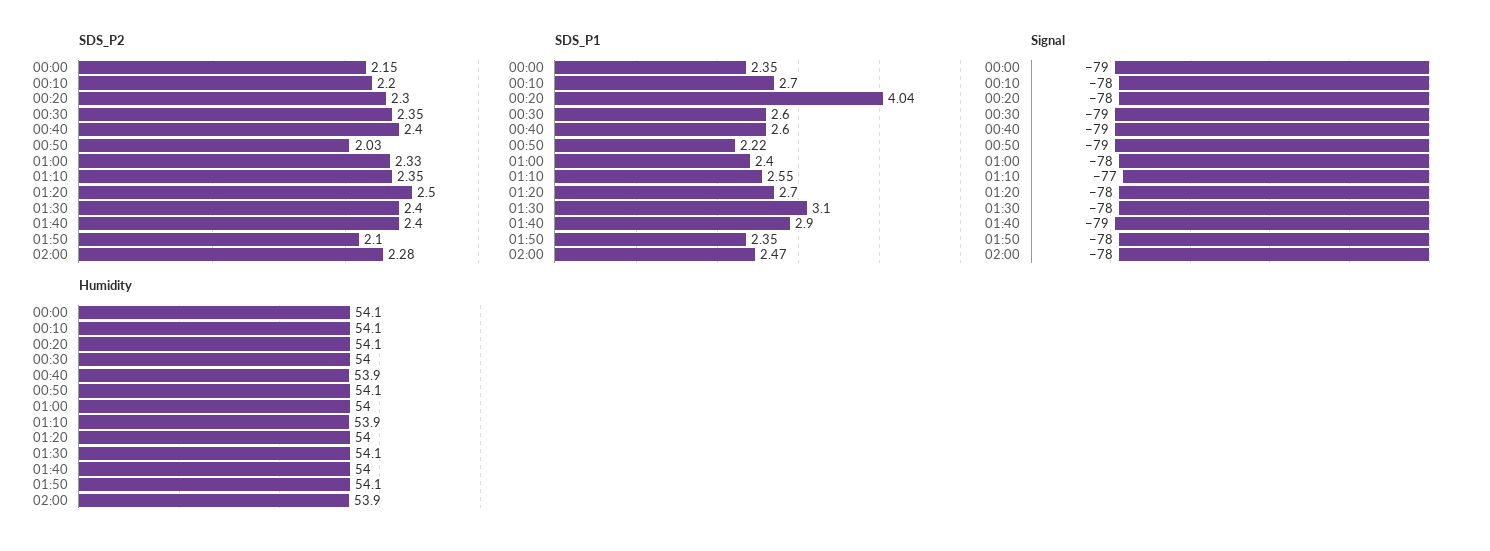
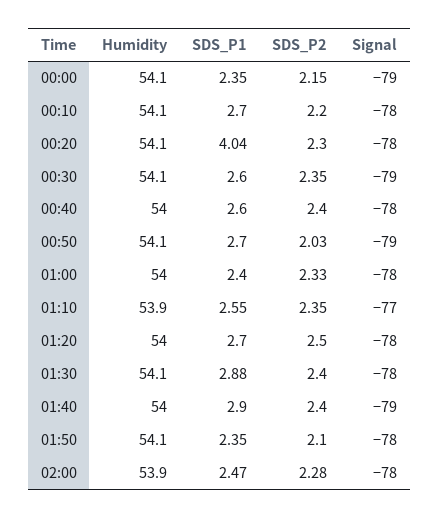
SDS_P1, 00:50: 2.22 -> 2.7
SDS_P1, 01:30: 3.1 -> 2.88
Signal, 00:40: -79 -> -78
Humidity, 00:30: 54 -> 54.1
Humidity, 00:40: 53.9 -> 54

